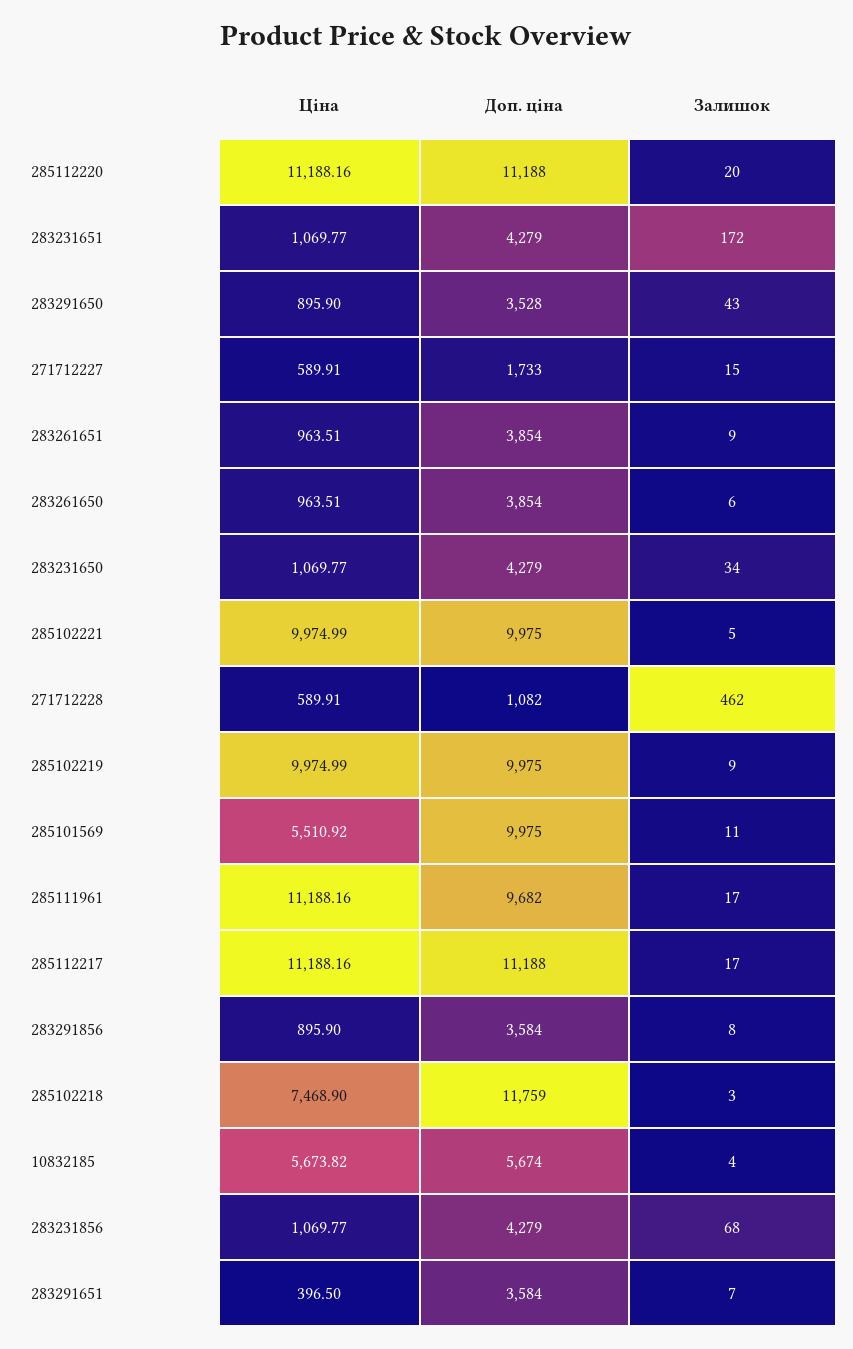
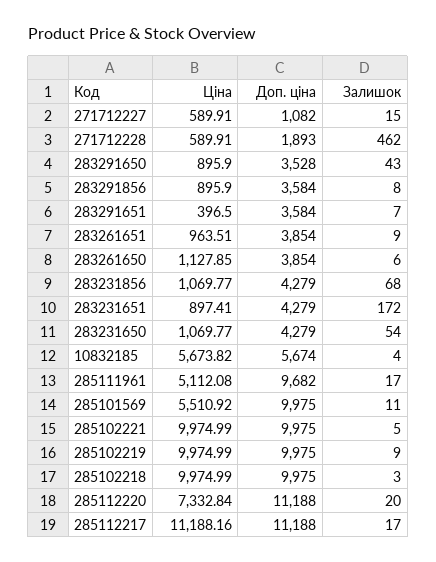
Ціна, 285112220: 11188.16 -> 7332.84
Ціна, 283231651: 1069.77 -> 897.41
Доп. ціна, 271712227: 1733 -> 1082
Ціна, 283261650: 963.51 -> 1127.85
Залишок, 283231650: 34 -> 54
Доп. ціна, 271712228: 1082 -> 1893
Ціна, 285111961: 11188.16 -> 5112.08
Ціна, 285102218: 7468.9 -> 9974.99
Доп. ціна, 285102218: 11759 -> 9975

